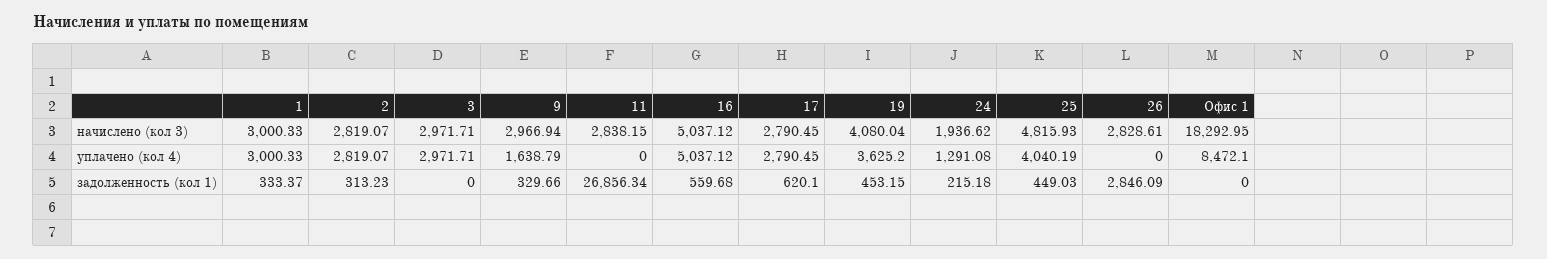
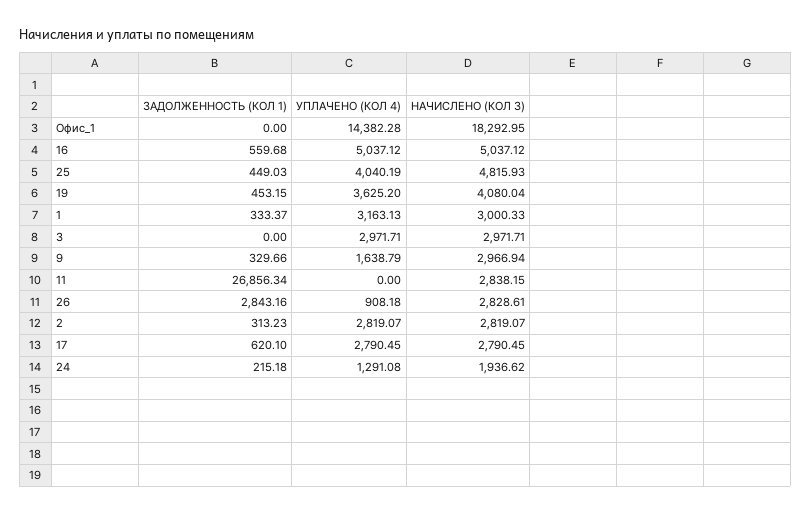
1, уплачено (кол 4): 3000.33 -> 3163.13
26, уплачено (кол 4): 0 -> 908.18
Офис 1, уплачено (кол 4): 8472.1 -> 14382.28
26, задолженность (кол 1): 2846.09 -> 2843.16

